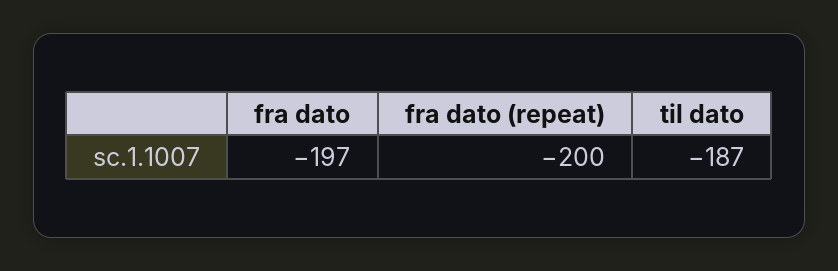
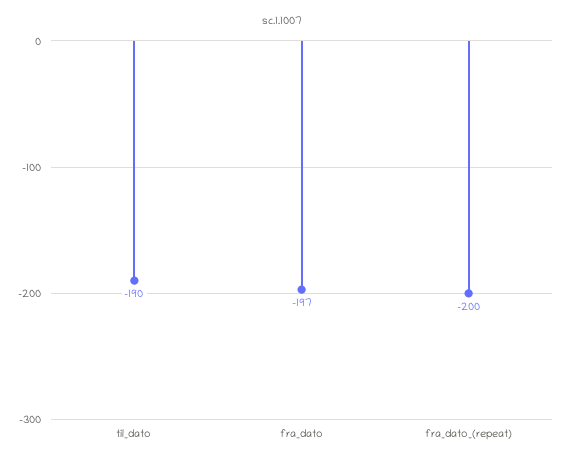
til dato: -187 -> -190

